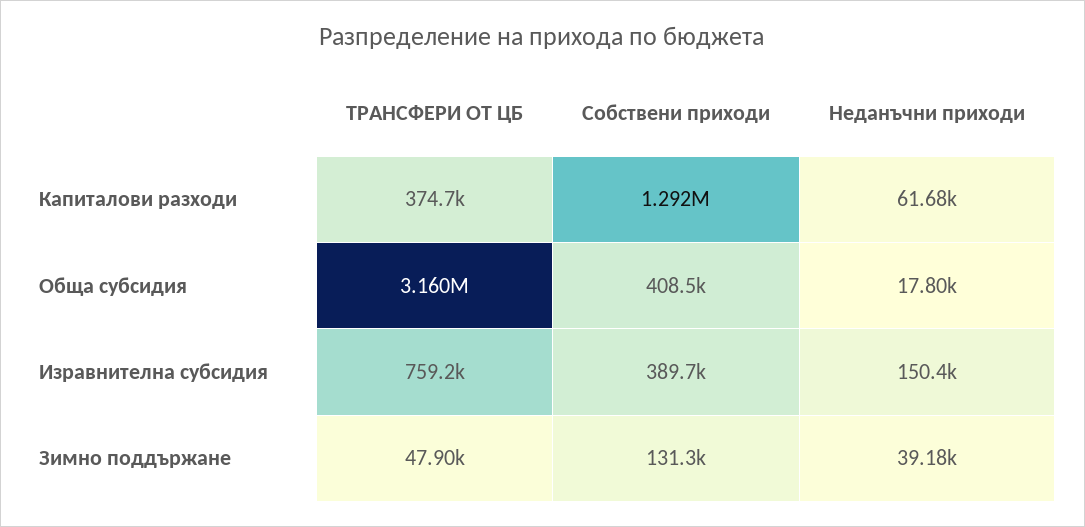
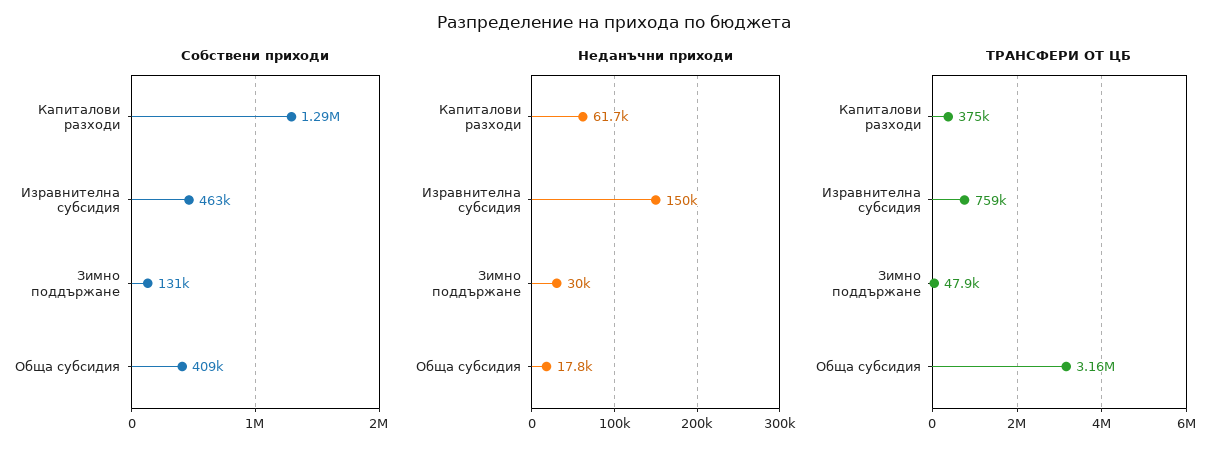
Собствени приходи, Изравнителна субсидия: 389700 -> 463000
Неданъчни приходи, Зимно поддържане: 39180 -> 30000

